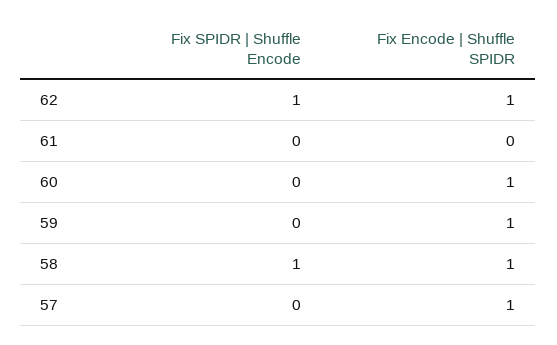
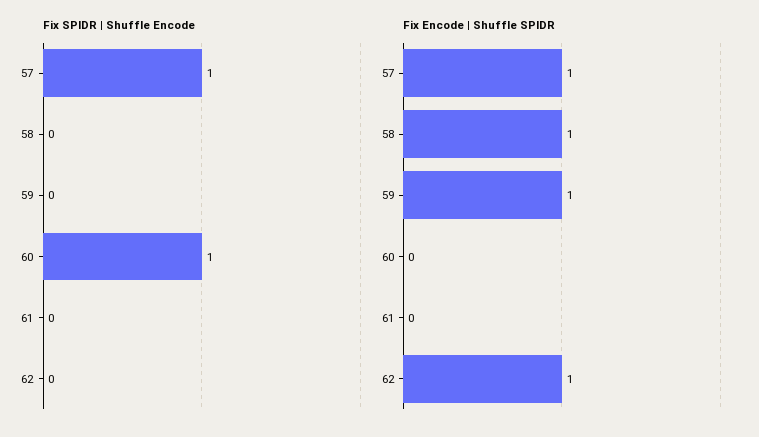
Fix SPIDR | Shuffle Encode, 62: 1 -> 0
Fix SPIDR | Shuffle Encode, 60: 0 -> 1
Fix Encode | Shuffle SPIDR, 60: 1 -> 0
Fix SPIDR | Shuffle Encode, 58: 1 -> 0
Fix SPIDR | Shuffle Encode, 57: 0 -> 1

